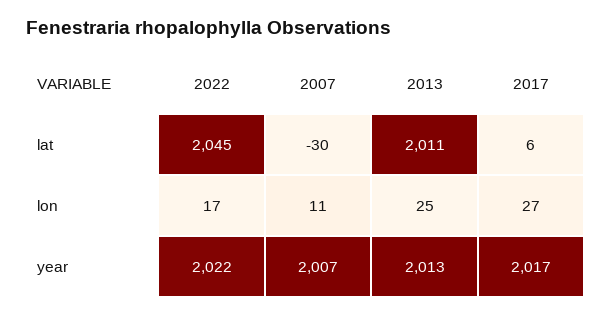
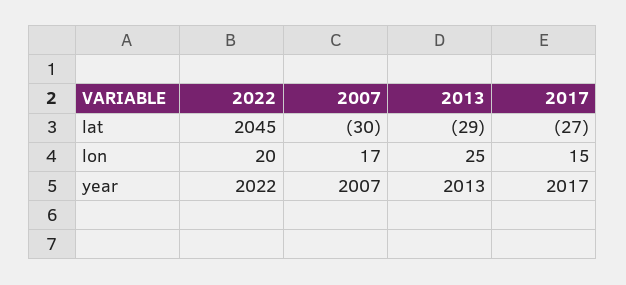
2013, lat: 2011 -> -29
2017, lat: 6 -> -27
2022, lon: 17 -> 20
2007, lon: 11 -> 17
2017, lon: 27 -> 15

